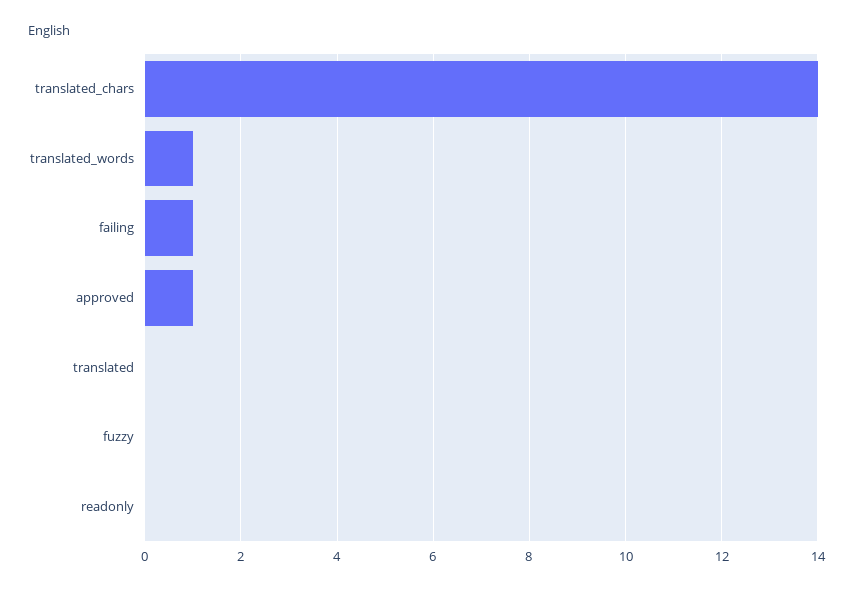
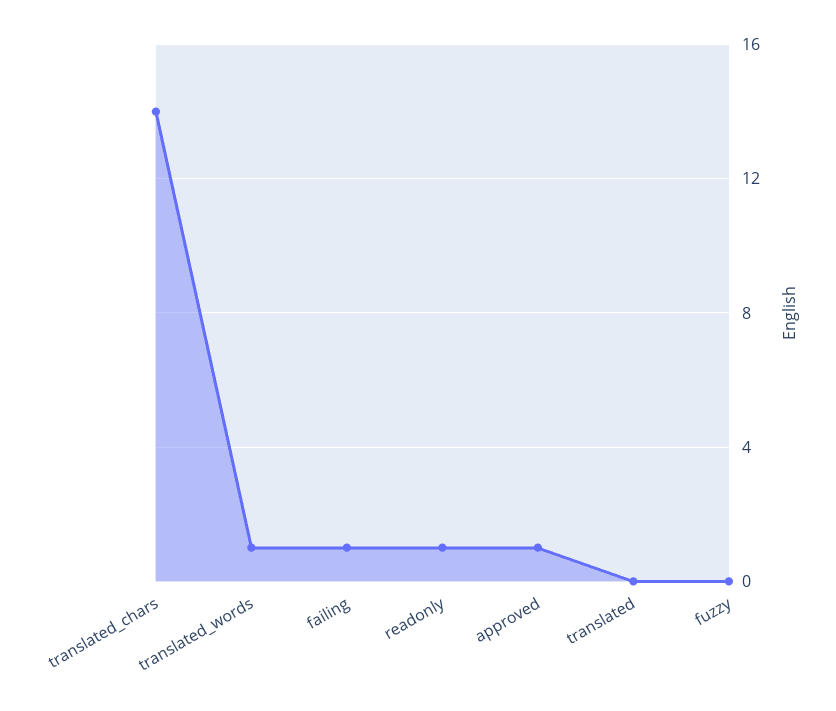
readonly: 0 -> 1

